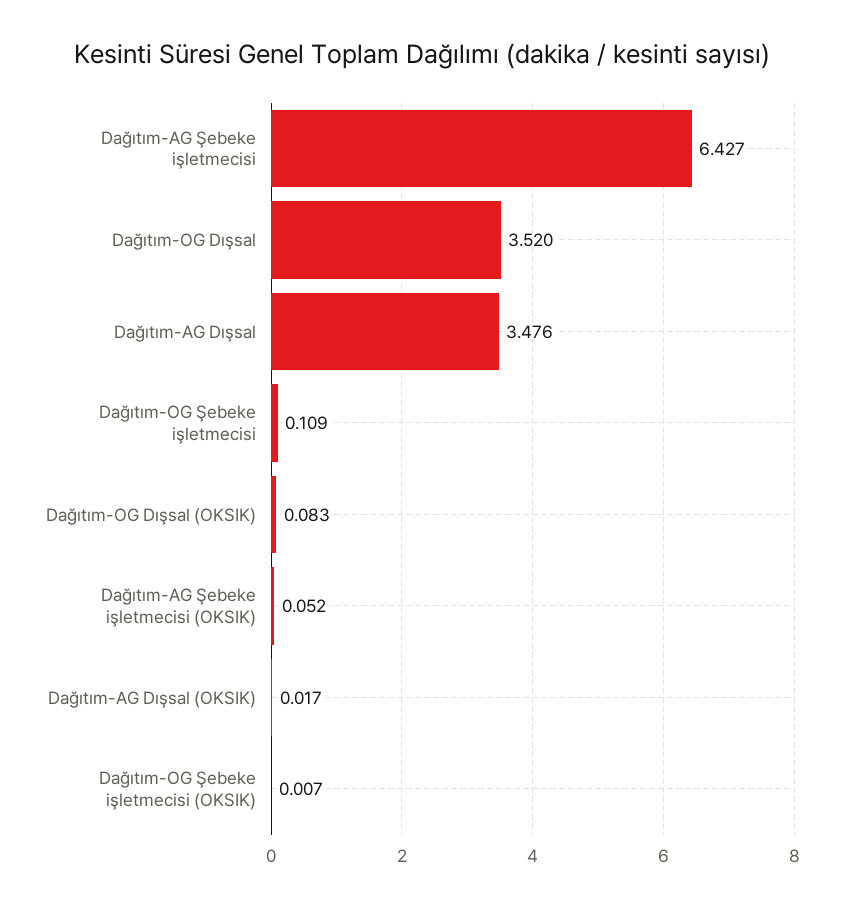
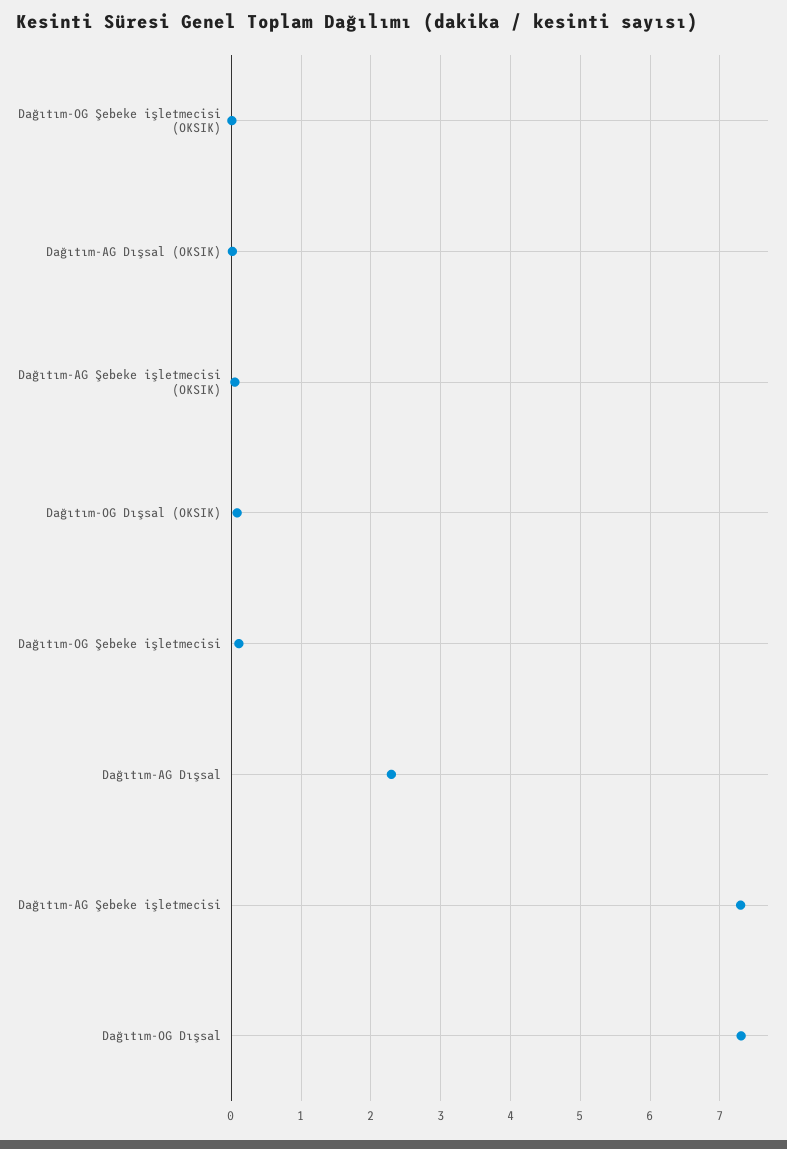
Dağıtım-AG Şebeke işletmecisi: 6.427 -> 7.3
Dağıtım-OG Dışsal: 3.52 -> 7.3
Dağıtım-AG Dışsal: 3.476 -> 2.3

